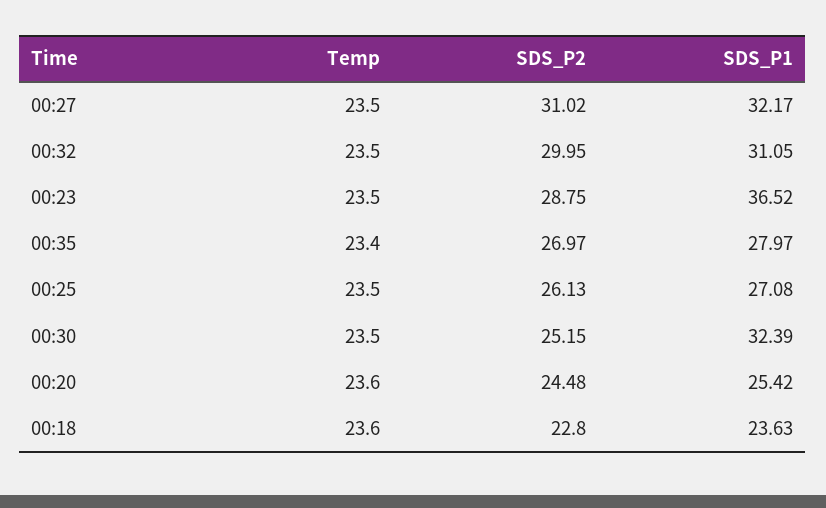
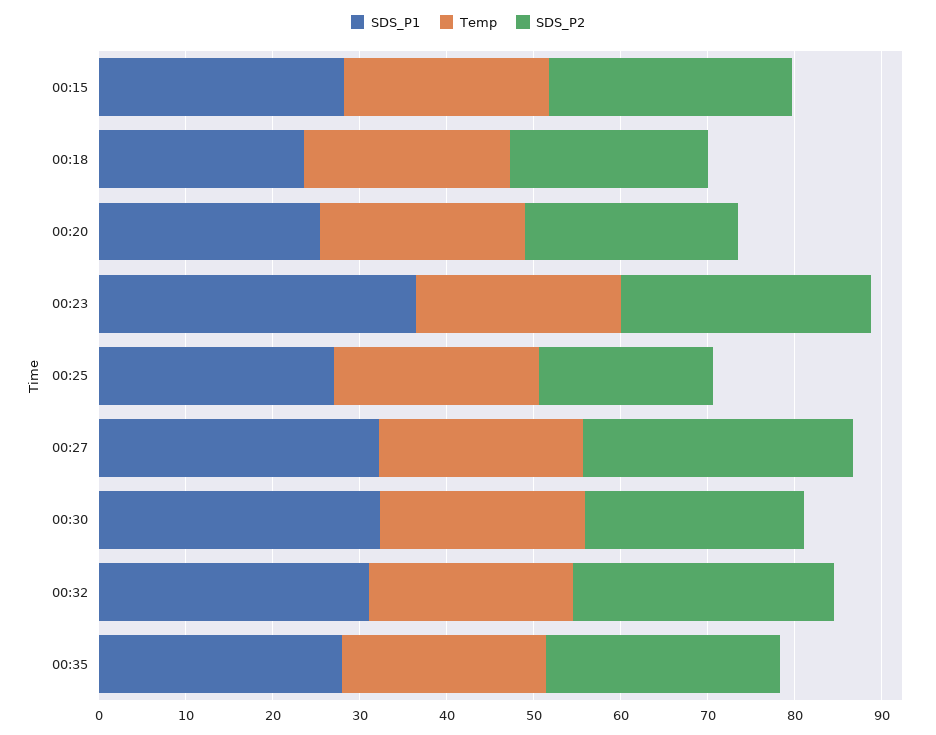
SDS_P2, 00:25: 26.13 -> 20
SDS_P1, 00:15: none -> 28
Temp, 00:15: none -> 24
SDS_P2, 00:15: none -> 28

